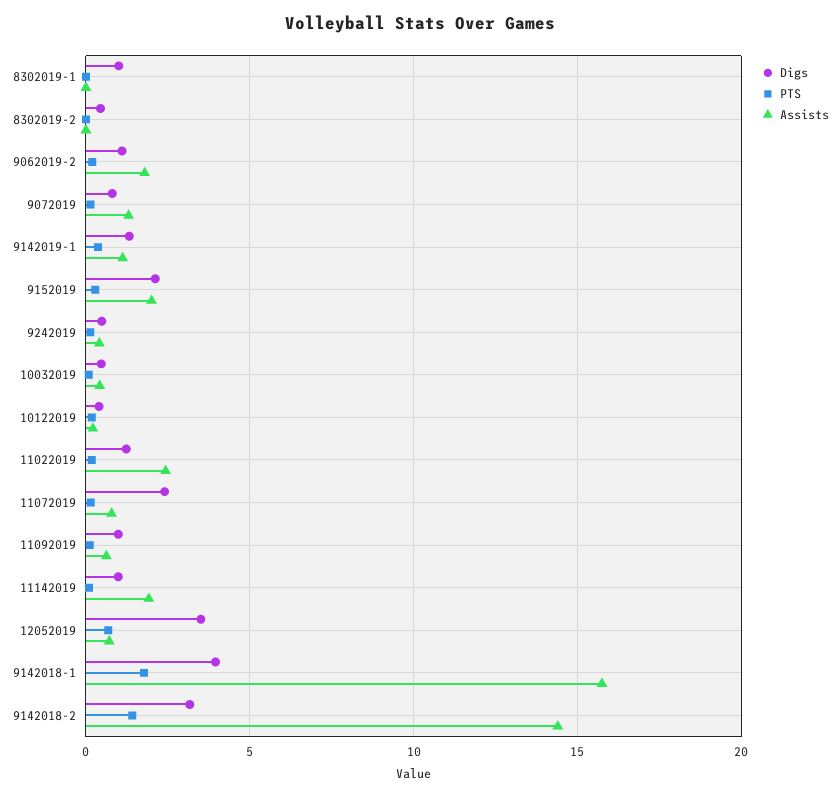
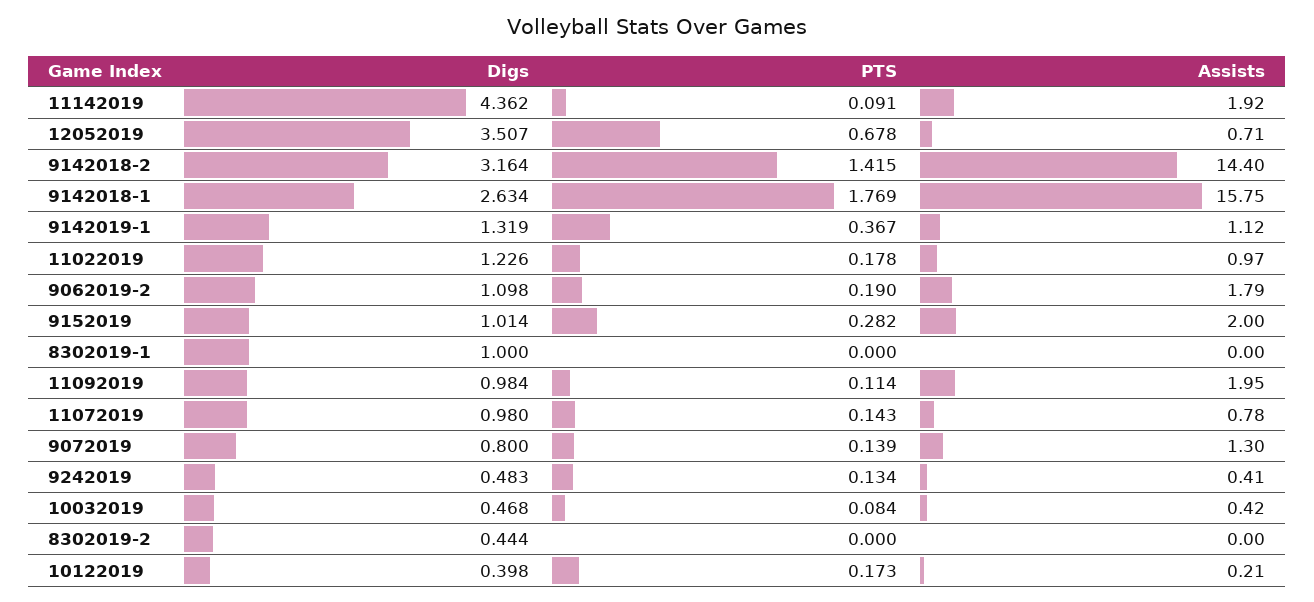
Digs, 9152019: 2 -> 1.014
Assists, 11022019: 2.5 -> 0.97
Digs, 11072019: 2.5 -> 0.98
Assists, 11092019: 0.5 -> 1.95
Digs, 11142019: 1 -> 4.362
Digs, 9142018-1: 4 -> 2.634

